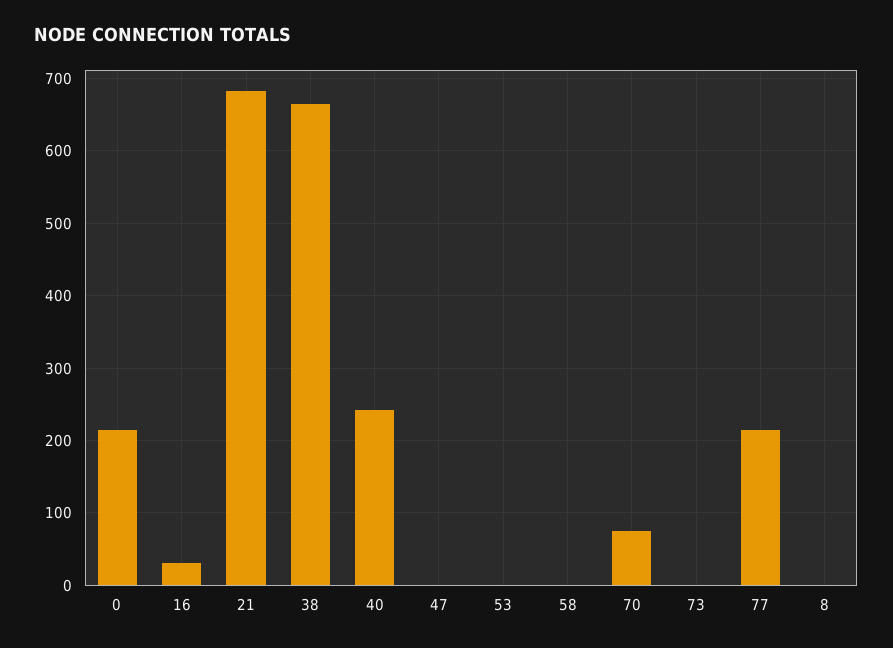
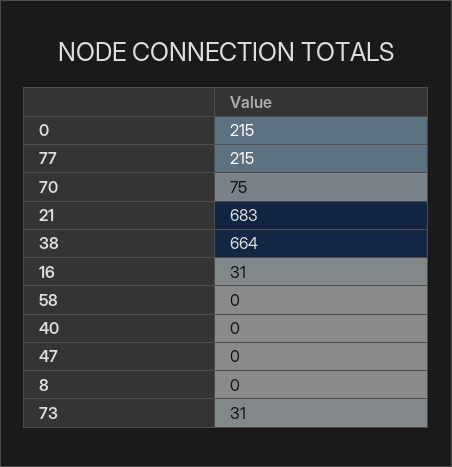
40: 240 -> 0
53: 0 -> none
73: 0 -> 31

